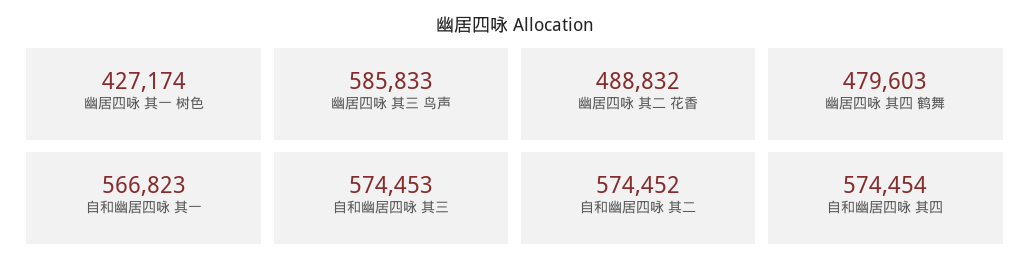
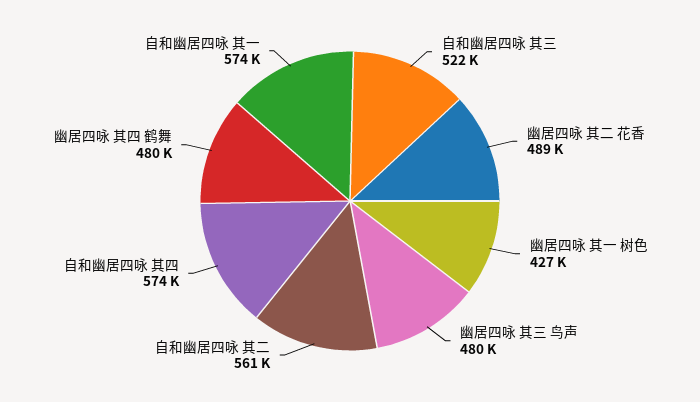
幽居四咏 其三 鸟声: 585833 -> 480000
自和幽居四咏 其一: 566823 -> 574000
自和幽居四咏 其三: 574453 -> 522000
自和幽居四咏 其二: 574452 -> 561000

